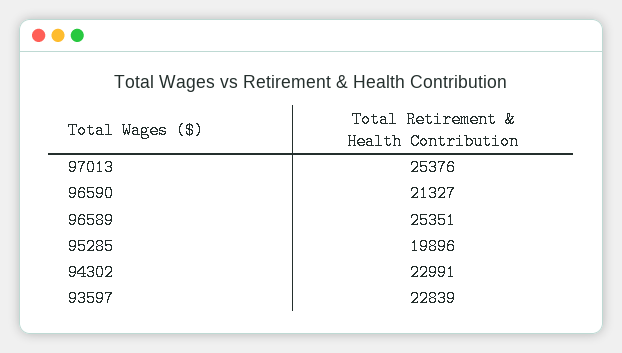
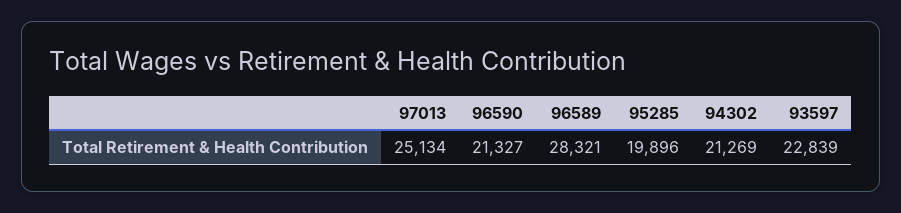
97013: 25376 -> 25134
96589: 25351 -> 28321
94302: 22991 -> 21269

